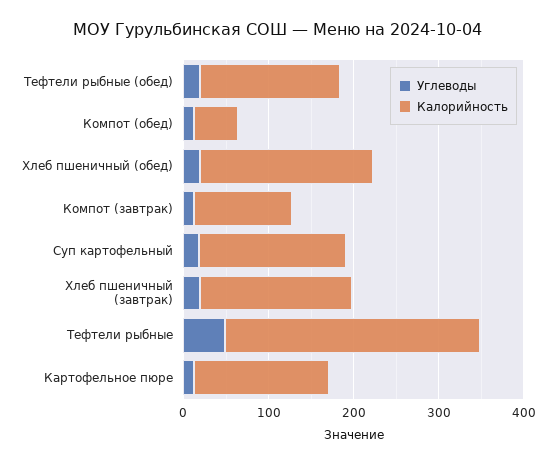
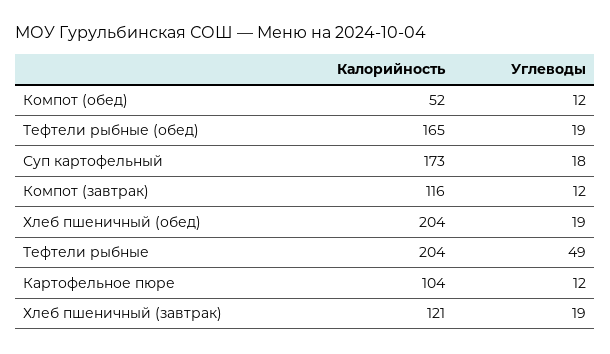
Калорийность, Хлеб пшеничный (завтрак): 180 -> 121
Калорийность, Тефтели рыбные: 300 -> 204
Калорийность, Картофельное пюре: 160 -> 104

